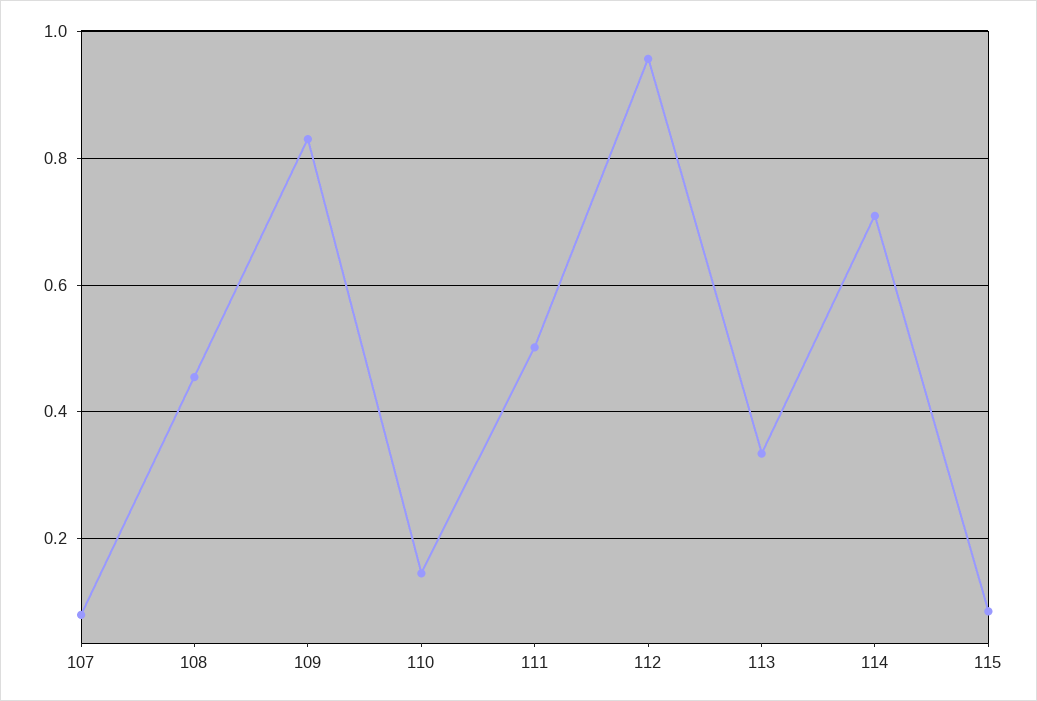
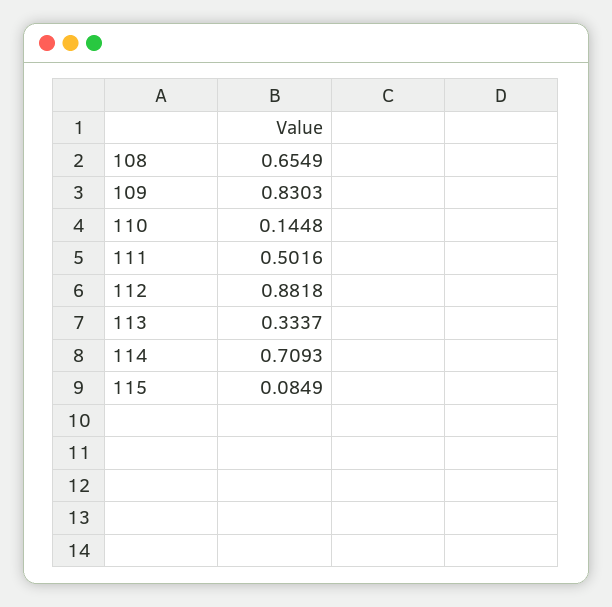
107: 0.08 -> none
108: 0.46 -> 0.6549
112: 0.96 -> 0.8818

